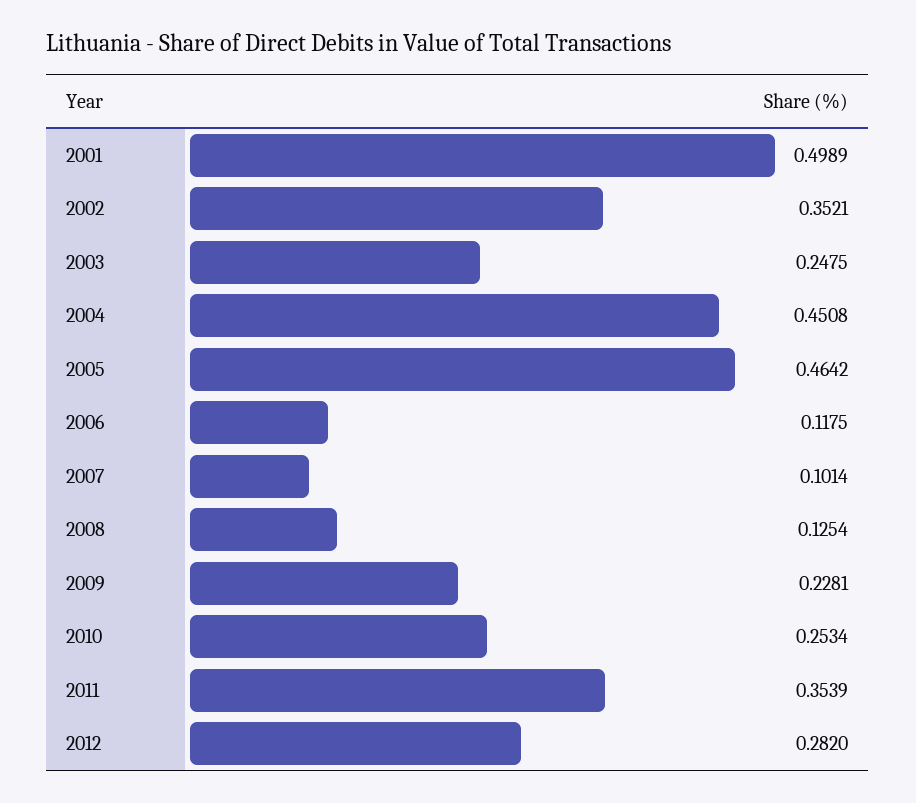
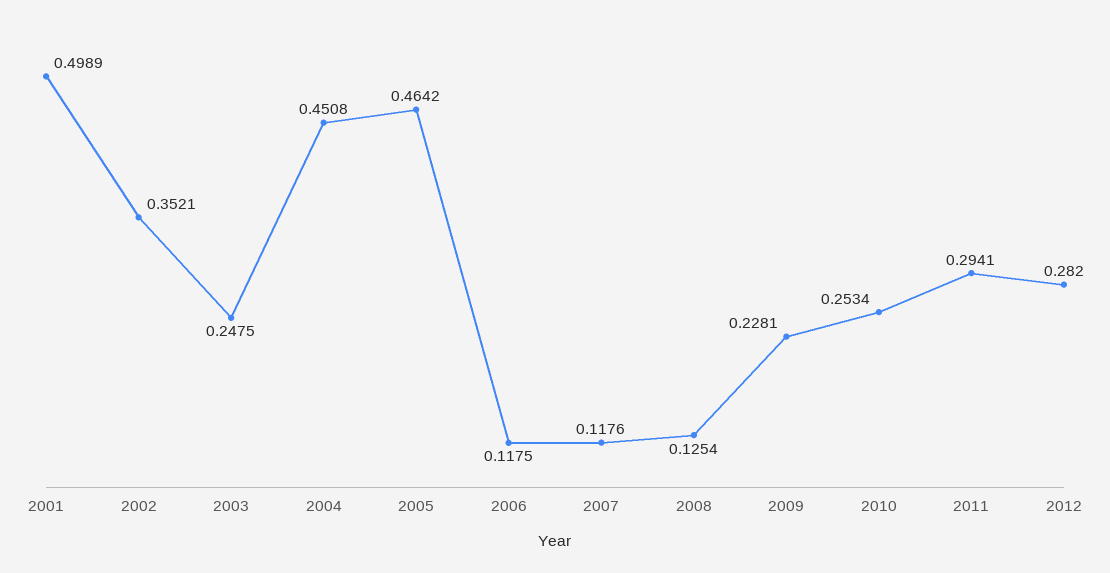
2007: 0.1014 -> 0.1176
2011: 0.3539 -> 0.2941

